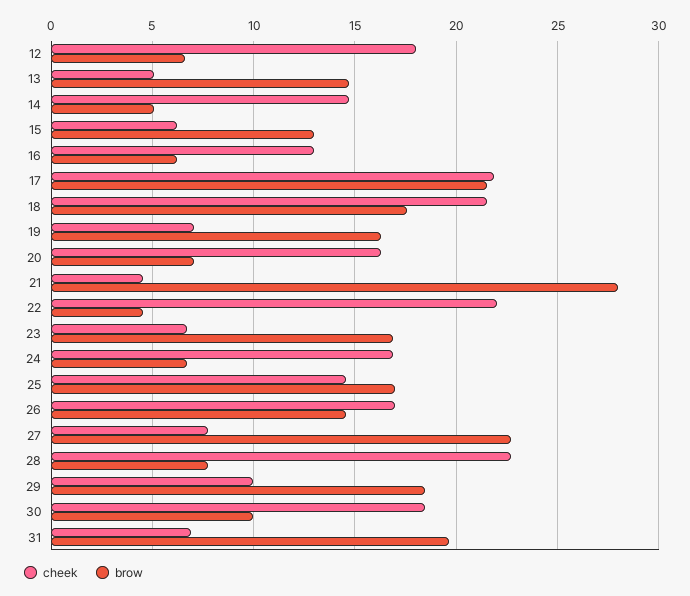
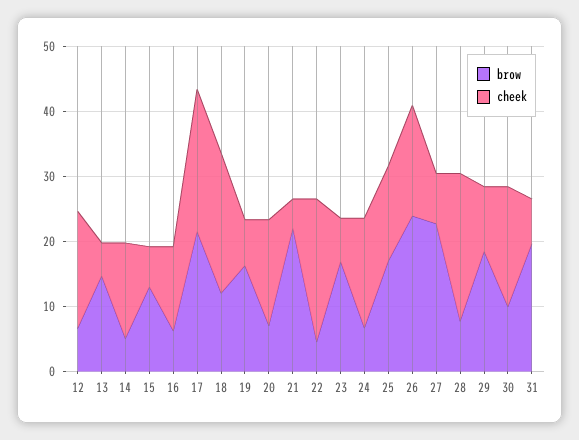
brow, 18: 17.5 -> 12
brow, 21: 28 -> 22
brow, 26: 14.5 -> 24

